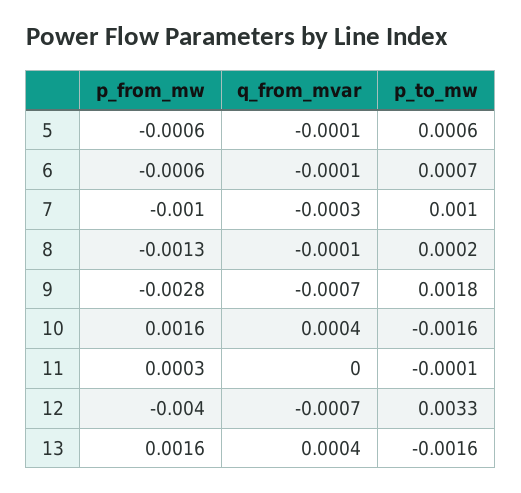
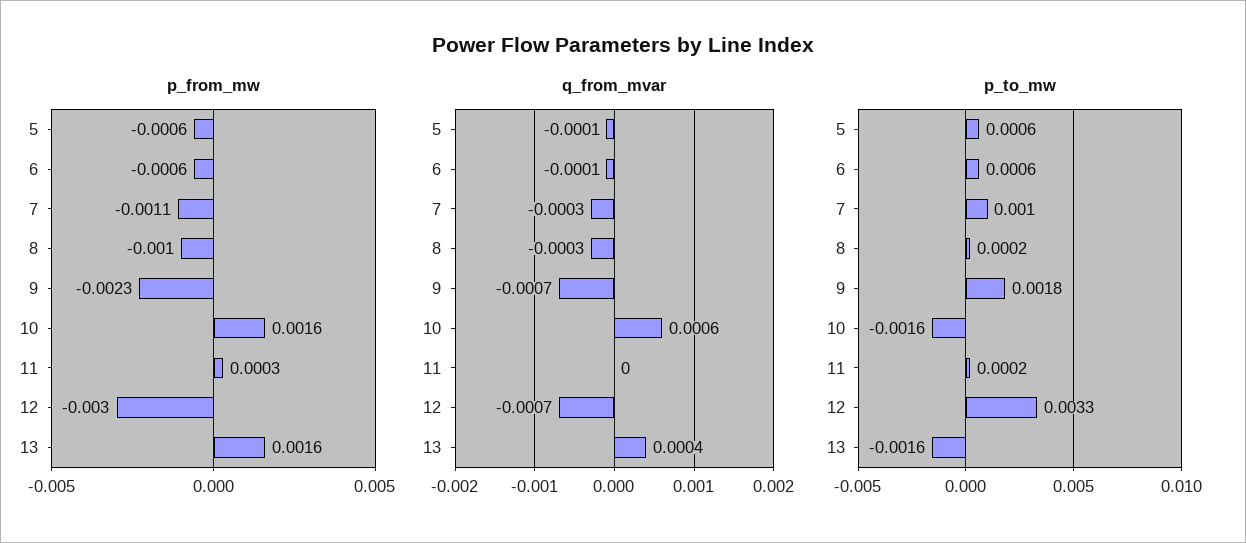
p_to_mw, 6: 0.0007 -> 0.0006
p_from_mw, 7: -0.001 -> -0.0011
p_from_mw, 8: -0.0013 -> -0.001
q_from_mvar, 8: -0.0001 -> -0.0003
p_from_mw, 9: -0.0028 -> -0.0023
q_from_mvar, 10: 0.0004 -> 0.0006
p_to_mw, 11: -0.0001 -> 0.0002
p_from_mw, 12: -0.004 -> -0.003

